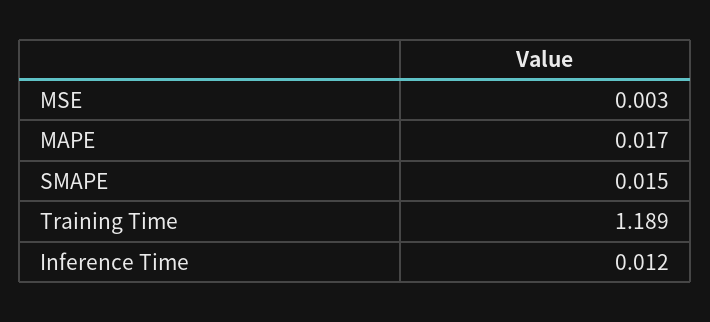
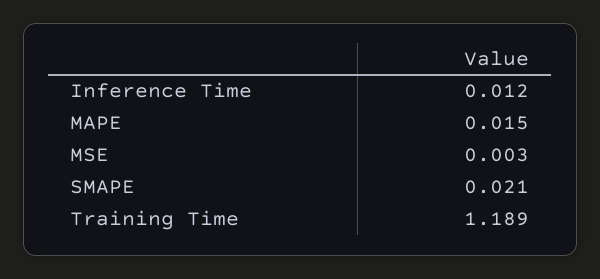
MAPE: 0.017 -> 0.015
SMAPE: 0.015 -> 0.021

